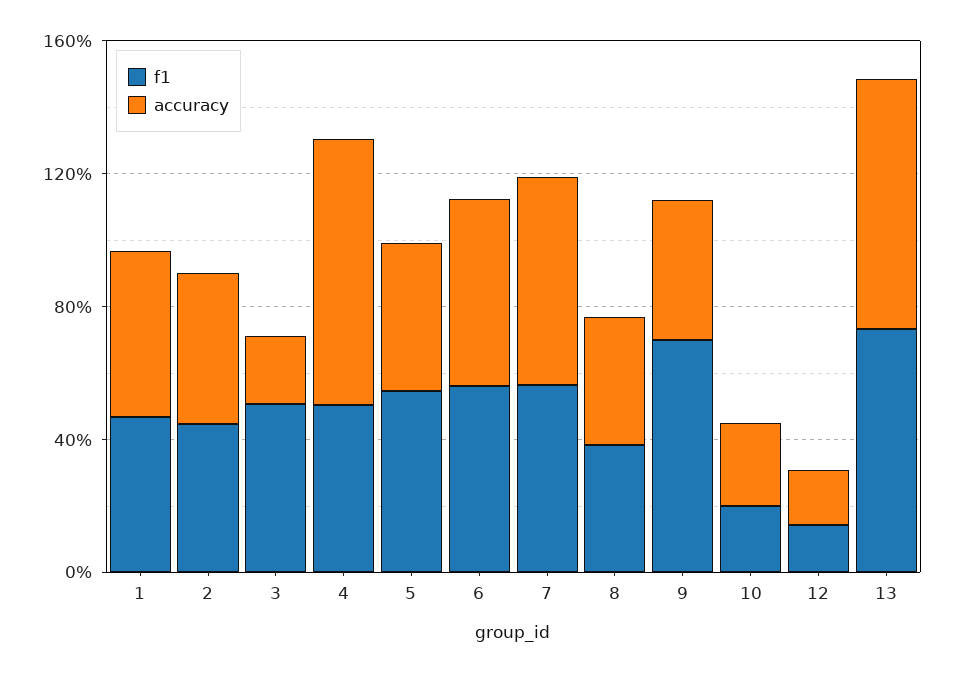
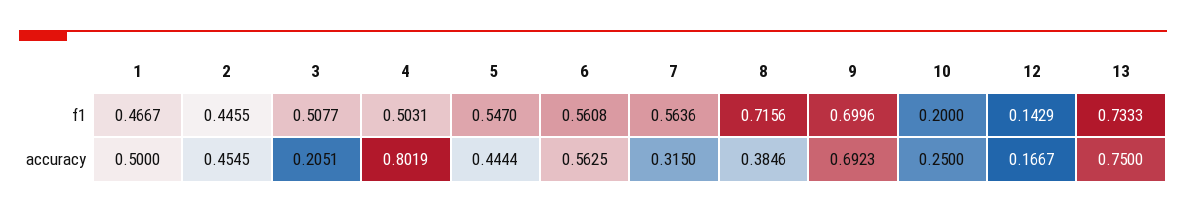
accuracy, 7: 0.6 -> 0.315
f1, 8: 0.4 -> 0.7156
accuracy, 9: 0.4 -> 0.6923

